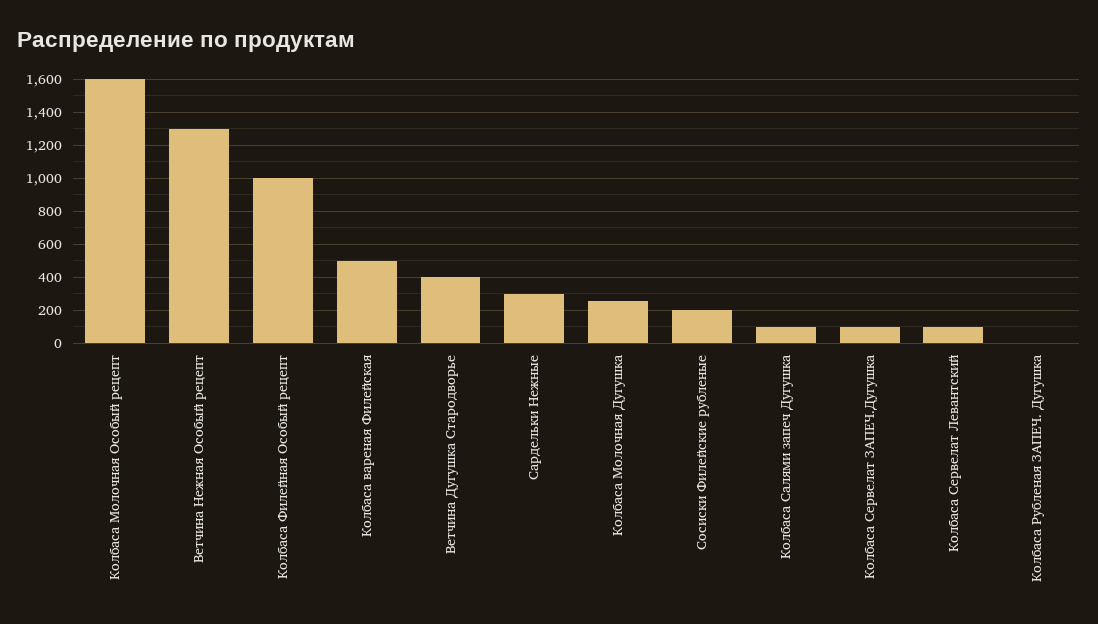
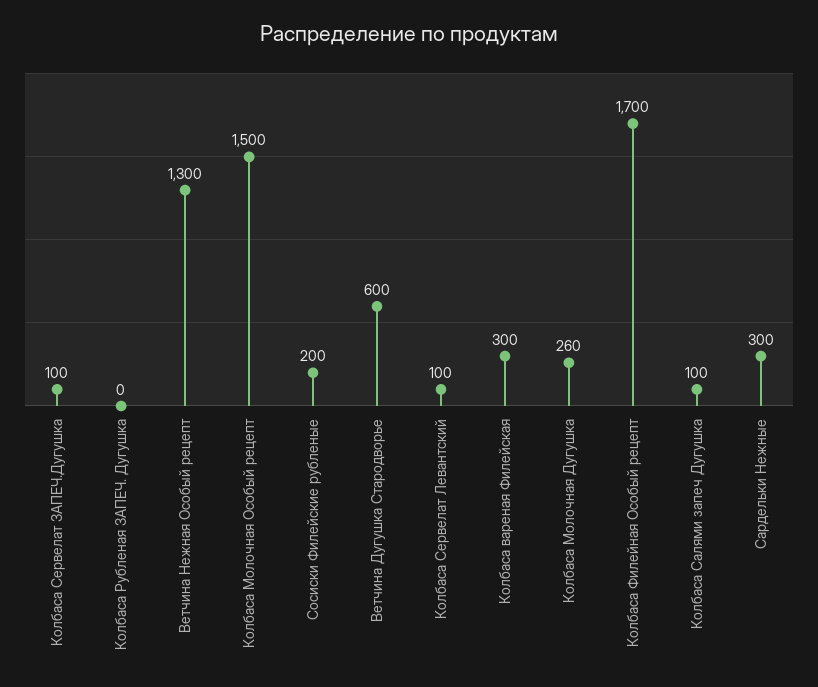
Колбаса Молочная Особый рецепт: 1600 -> 1500
Колбаса Филейная Особый рецепт: 1000 -> 1700
Колбаса вареная Филейская: 500 -> 300
Ветчина Дугушка Стародворье: 400 -> 600

